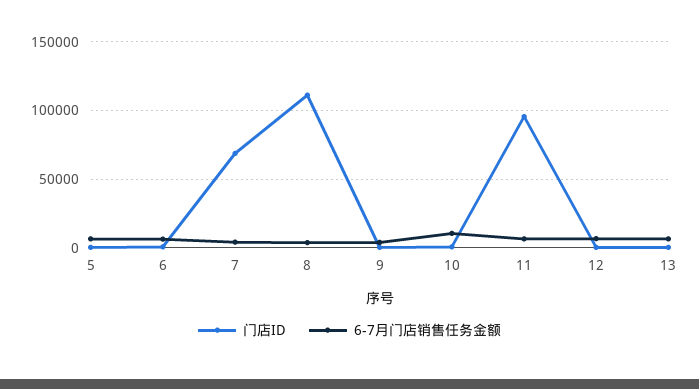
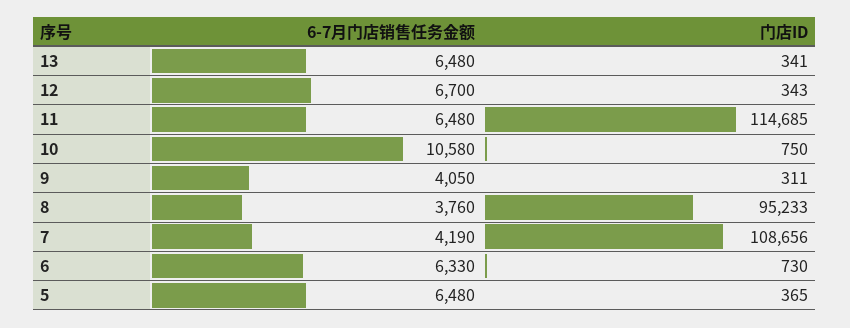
门店ID, 7: 70000 -> 108656
门店ID, 8: 110000 -> 95233
门店ID, 11: 95000 -> 114685

